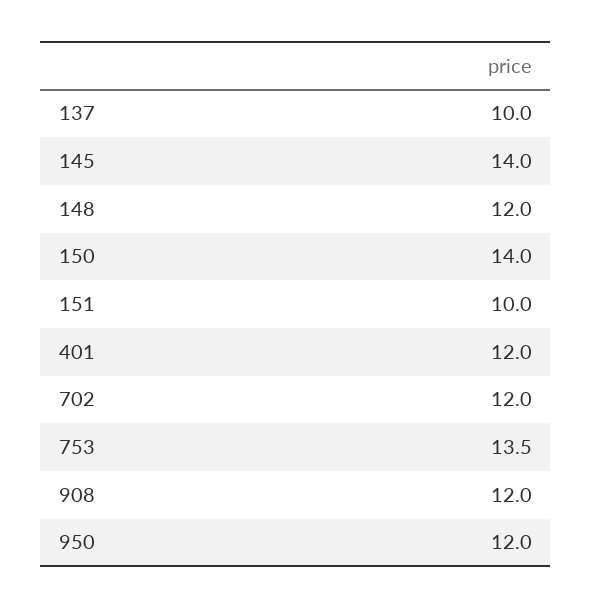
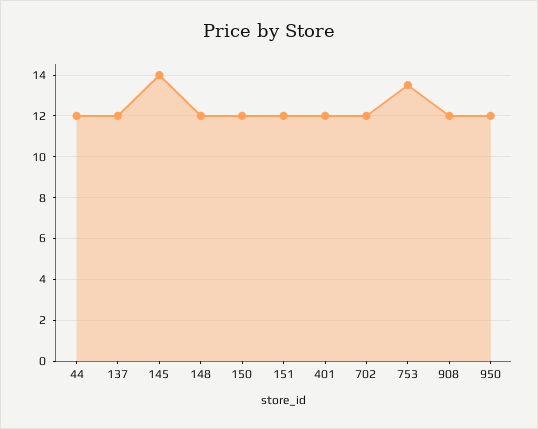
137: 10 -> 12
150: 14 -> 12
151: 10 -> 12
44: none -> 12

